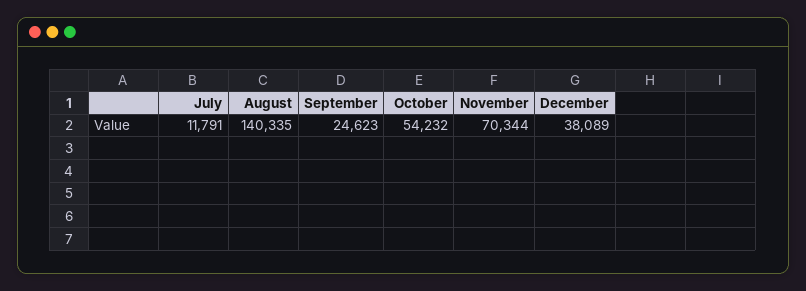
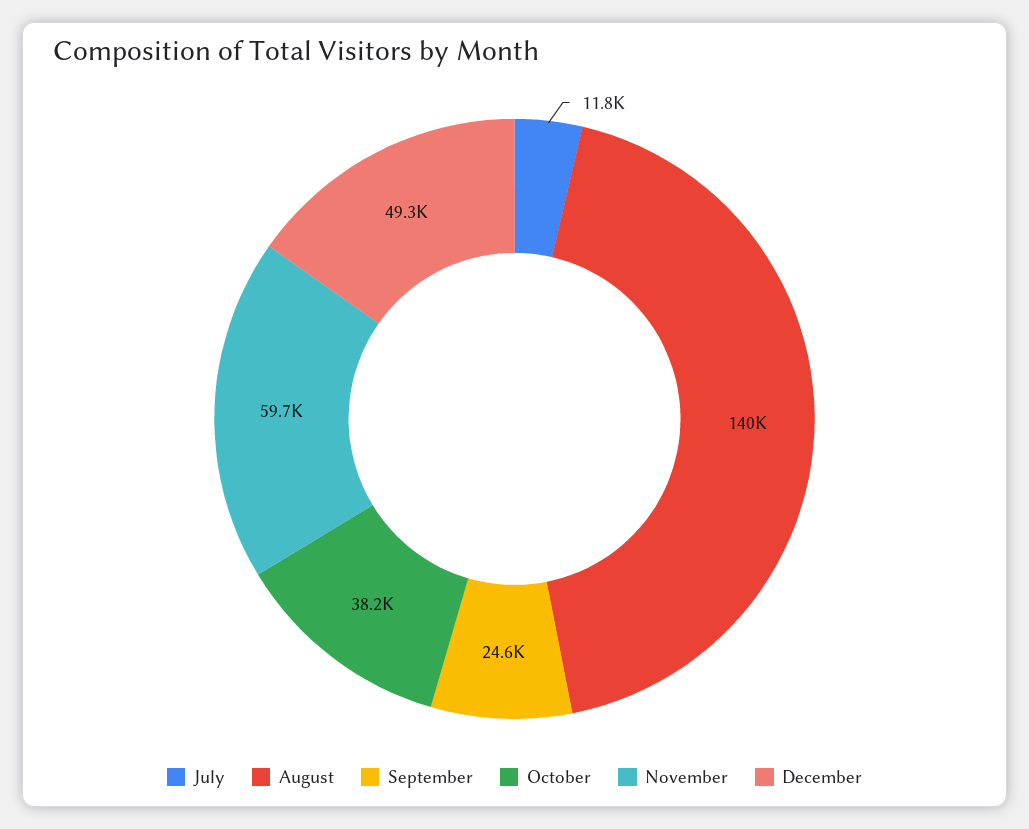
October: 54232 -> 38200
November: 70344 -> 59700
December: 38089 -> 49300

